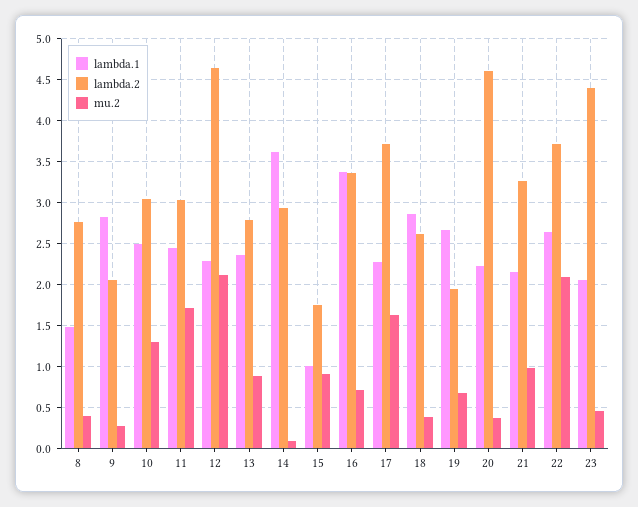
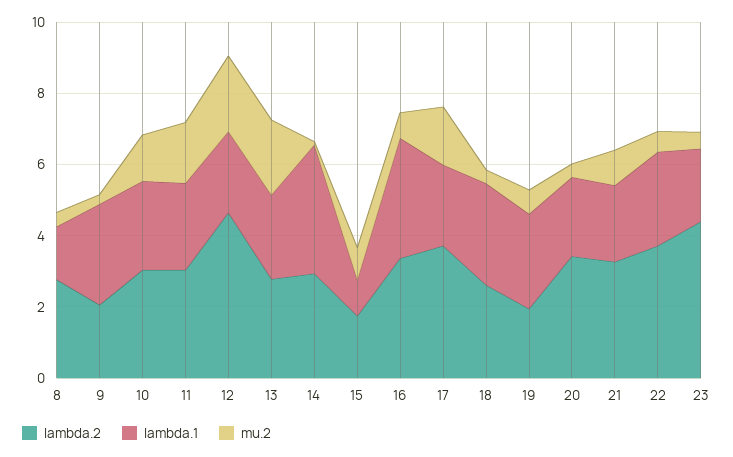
mu.2, 13: 0.9 -> 2
lambda.2, 20: 4.6 -> 3.5
mu.2, 22: 2.1 -> 0.5

